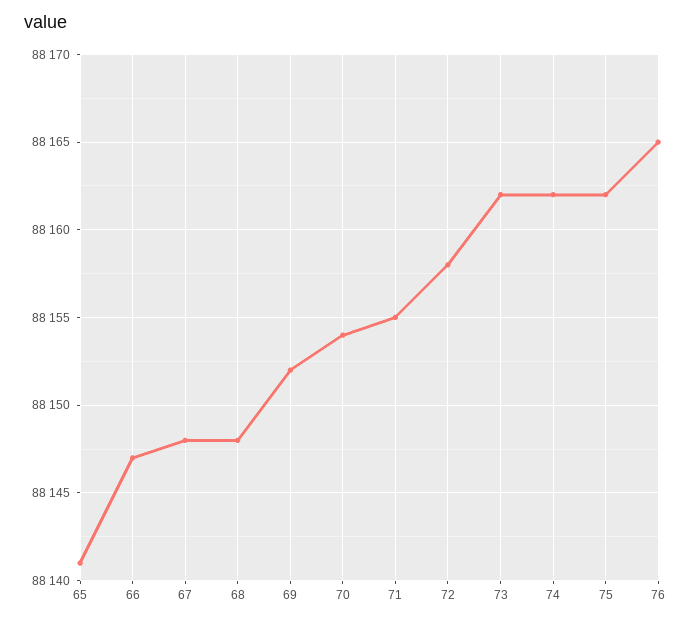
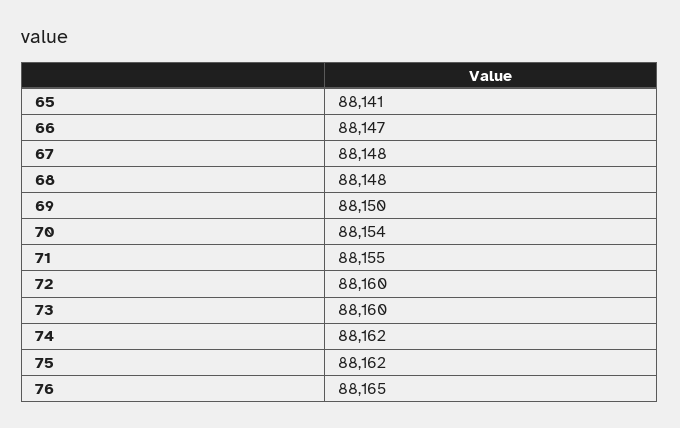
69: 88152 -> 88150
72: 88158 -> 88160
73: 88162 -> 88160

